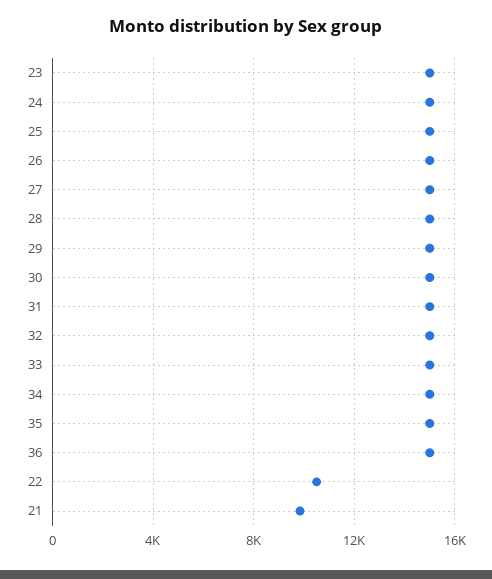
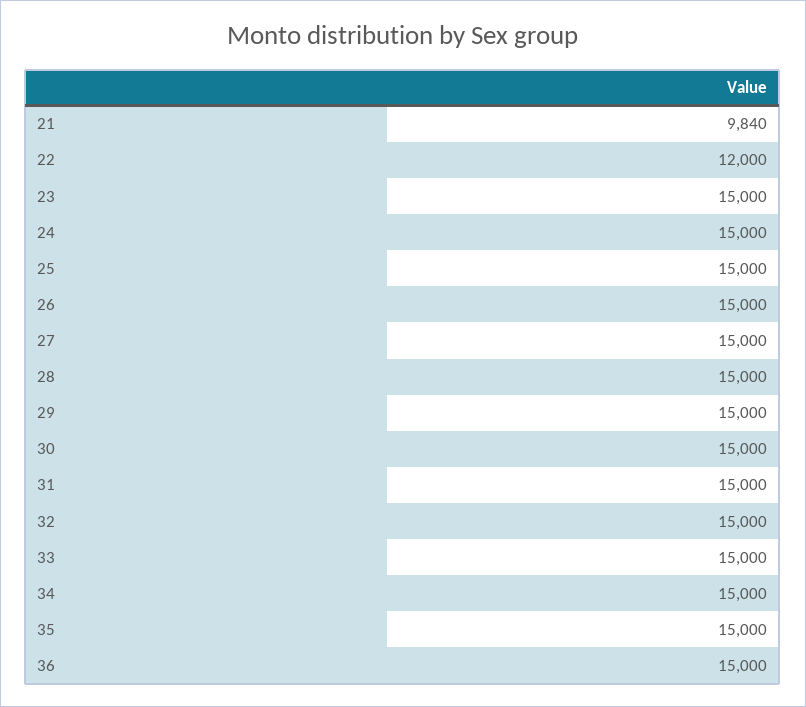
22: 10500 -> 12000

